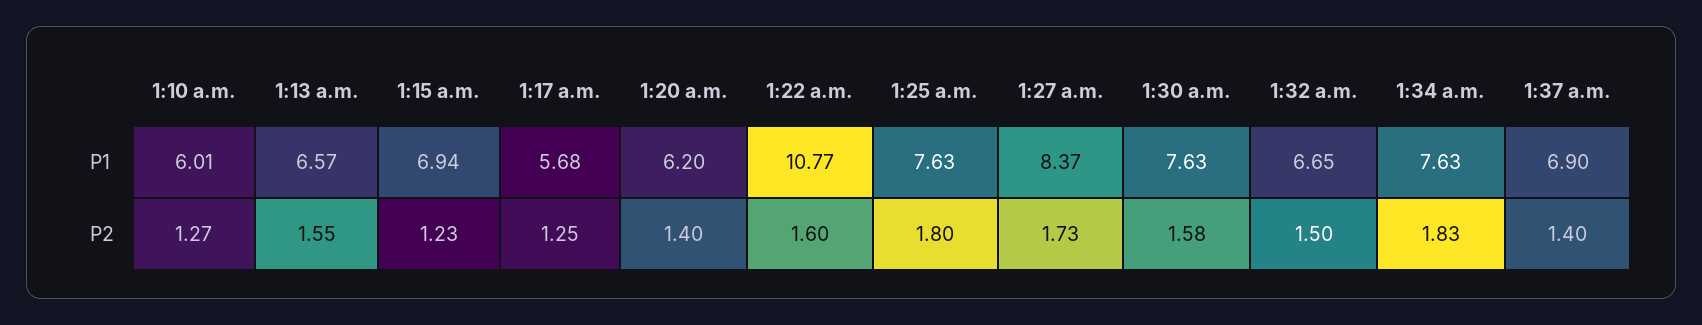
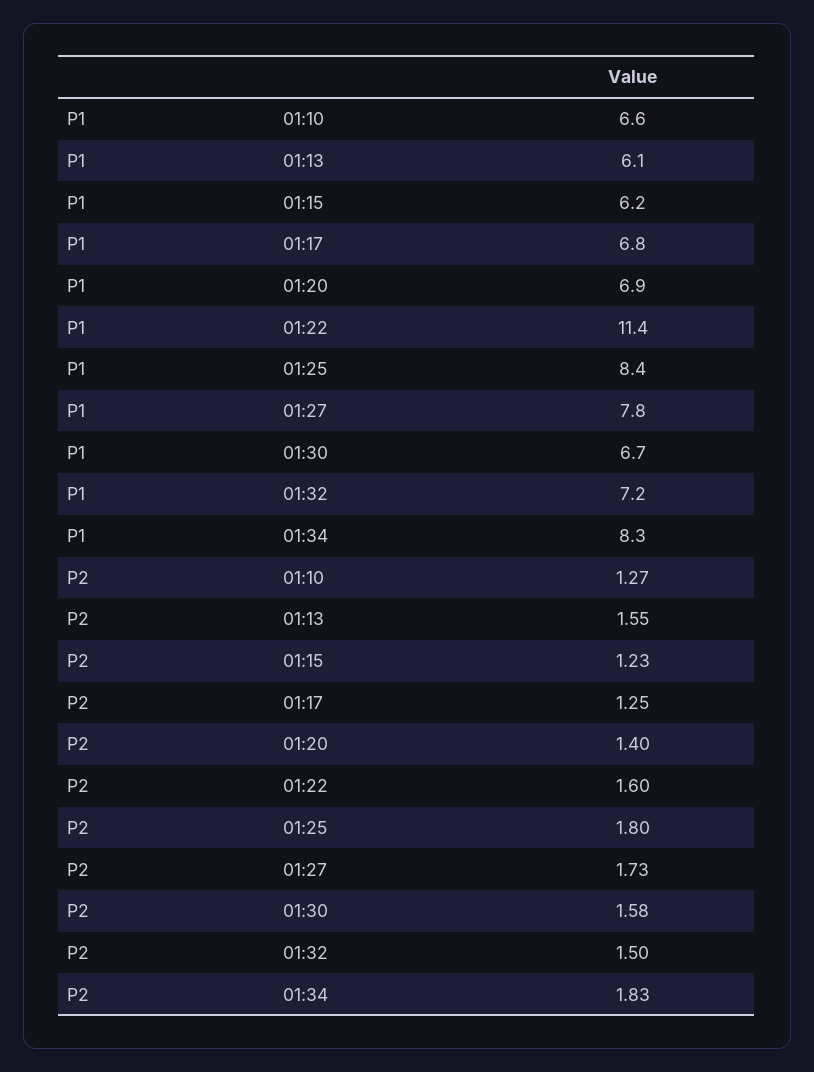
1:10 a.m., P1: 6.01 -> 6.6
1:13 a.m., P1: 6.57 -> 6.1
1:15 a.m., P1: 6.94 -> 6.2
1:17 a.m., P1: 5.68 -> 6.8
1:20 a.m., P1: 6.2 -> 6.9
1:22 a.m., P1: 10.77 -> 11.4
1:25 a.m., P1: 7.63 -> 8.4
1:27 a.m., P1: 8.37 -> 7.8
1:30 a.m., P1: 7.63 -> 6.7
1:32 a.m., P1: 6.65 -> 7.2
1:34 a.m., P1: 7.63 -> 8.3
1:37 a.m., P1: 6.9 -> none
1:37 a.m., P2: 1.4 -> none

